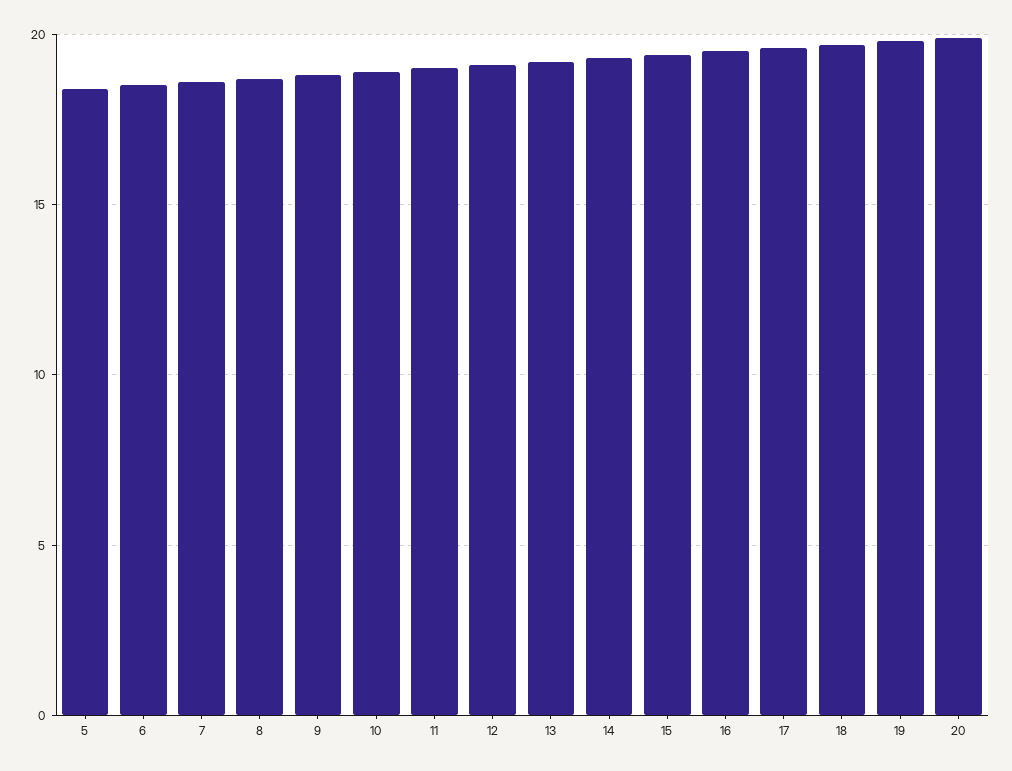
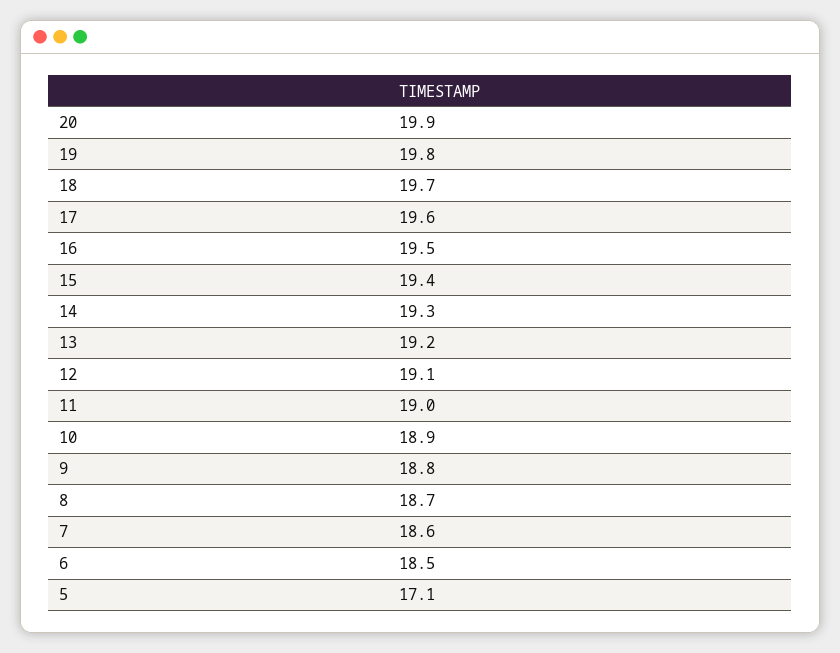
5: 18.5 -> 17.1

